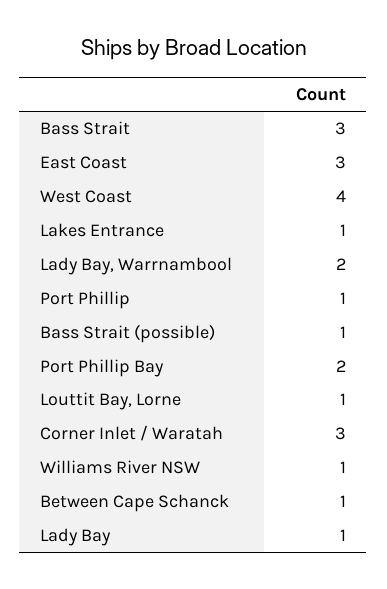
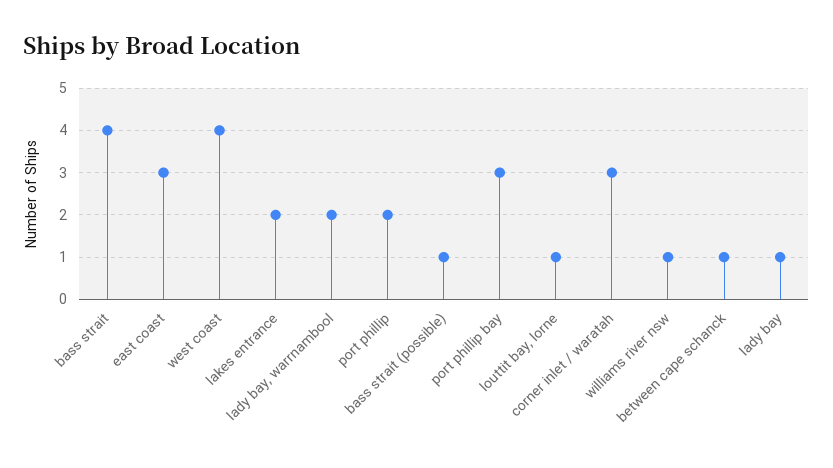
Bass Strait: 3 -> 4
Lakes Entrance: 1 -> 2
Port Phillip: 1 -> 2
Port Phillip Bay: 2 -> 3

